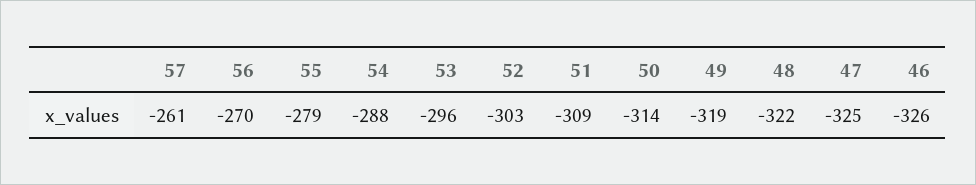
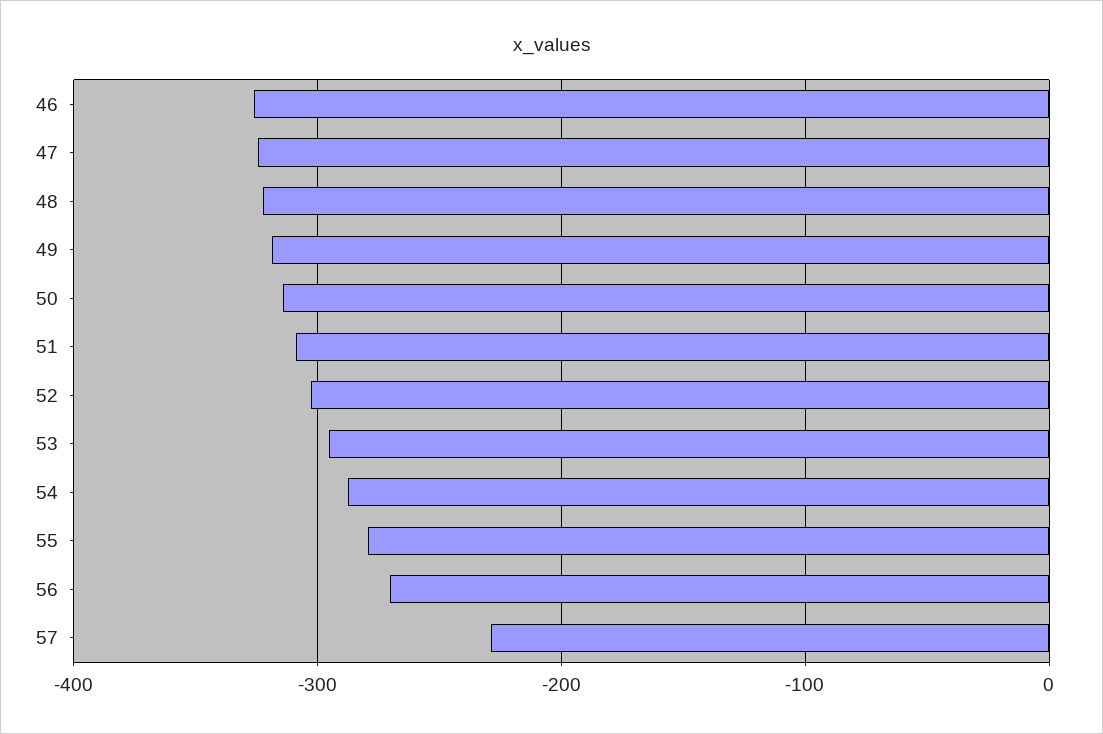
57: -261 -> -230

